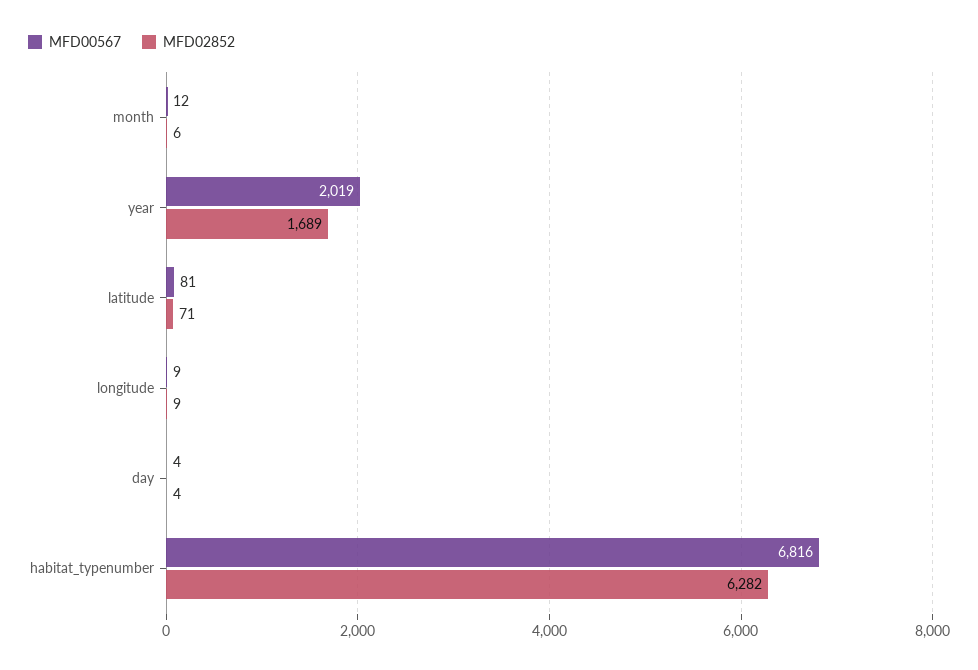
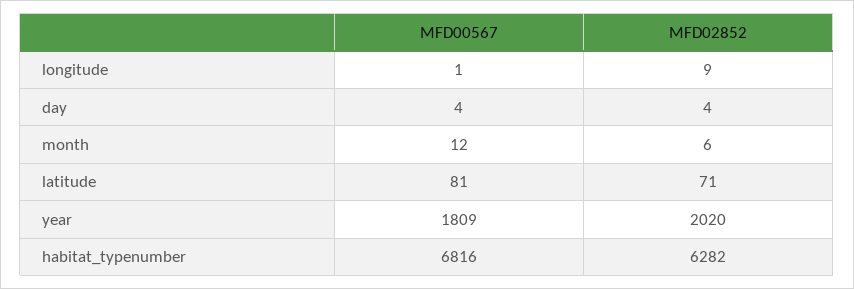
MFD00567, year: 2019 -> 1809
MFD02852, year: 1689 -> 2020
MFD00567, longitude: 9 -> 1

